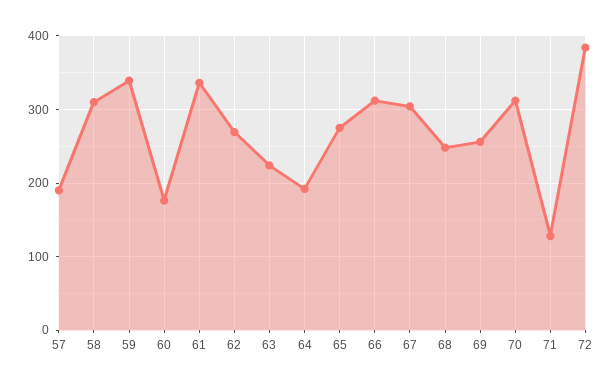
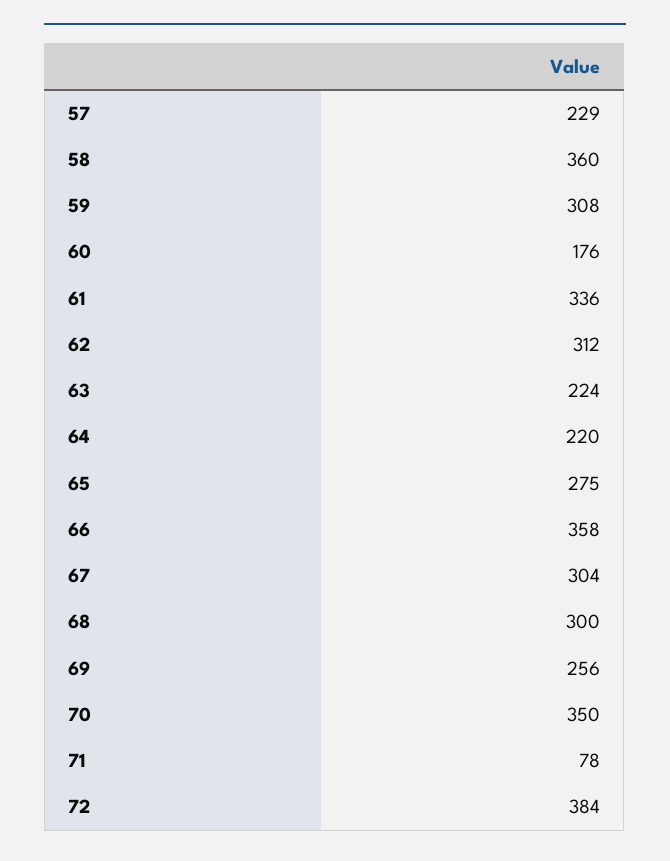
57: 190 -> 229
58: 310 -> 360
59: 340 -> 308
62: 270 -> 312
64: 190 -> 220
66: 310 -> 358
68: 250 -> 300
70: 310 -> 350
71: 130 -> 78

